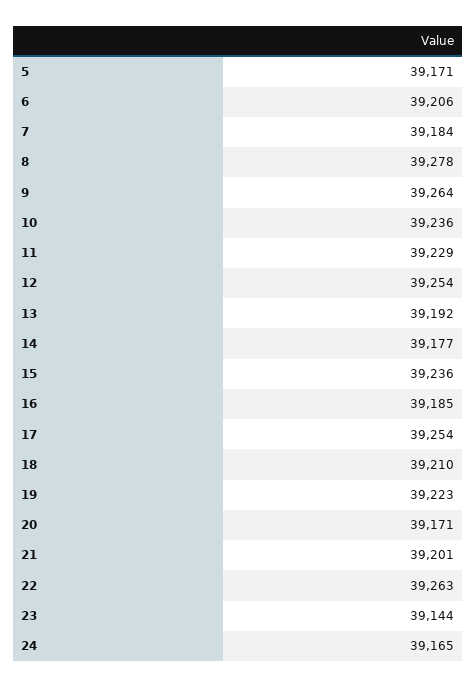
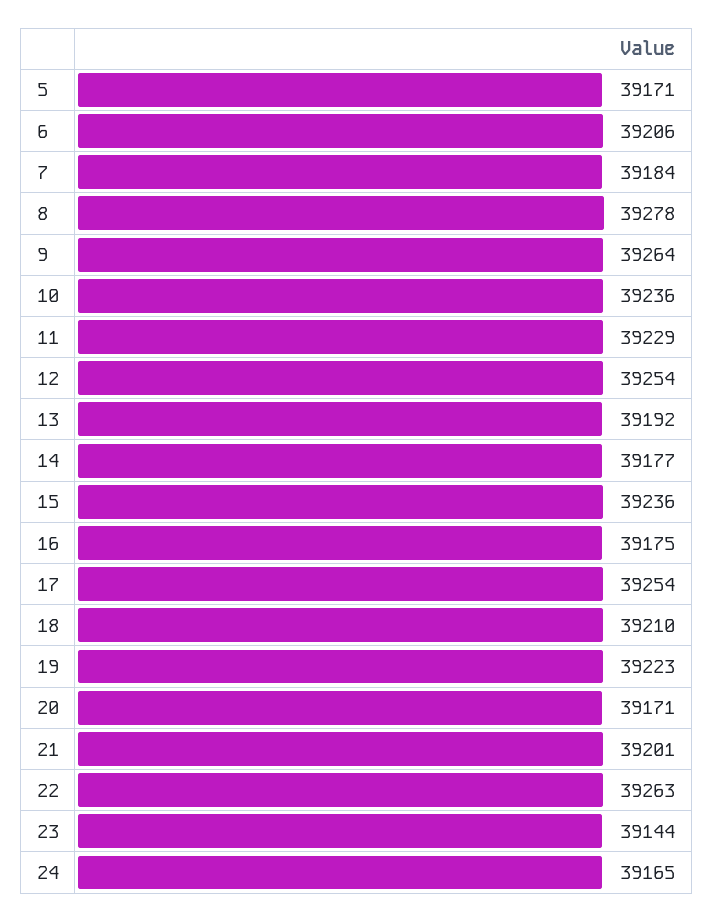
16: 39185 -> 39175

